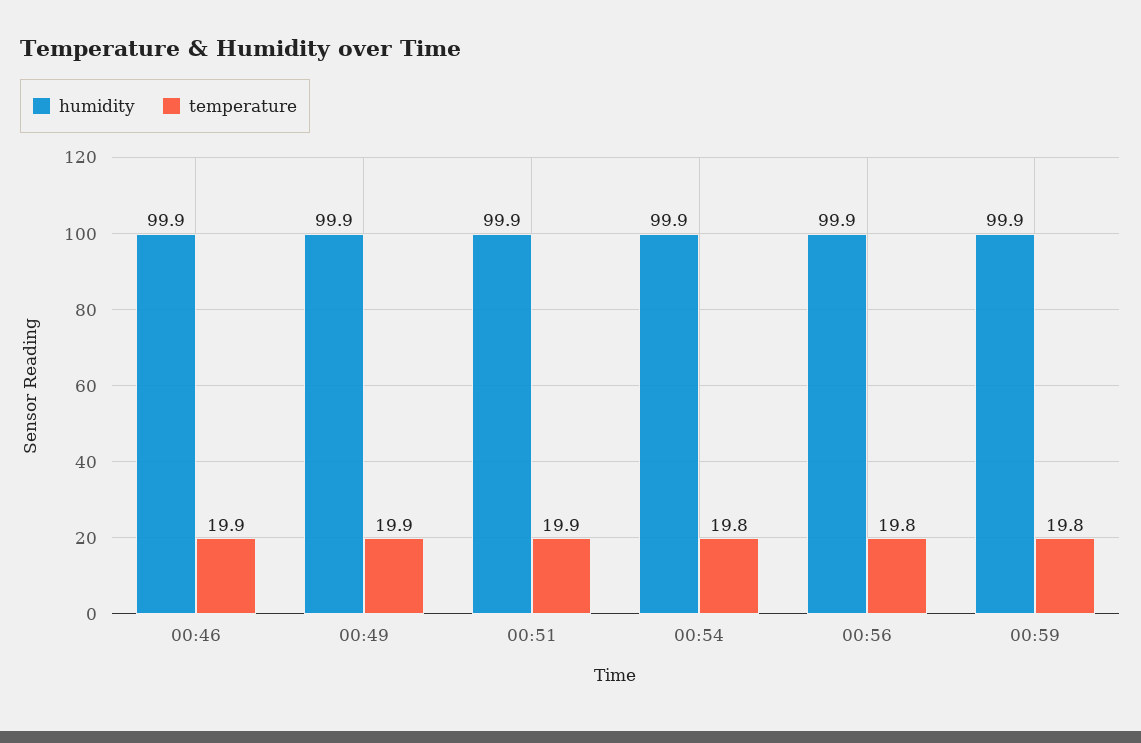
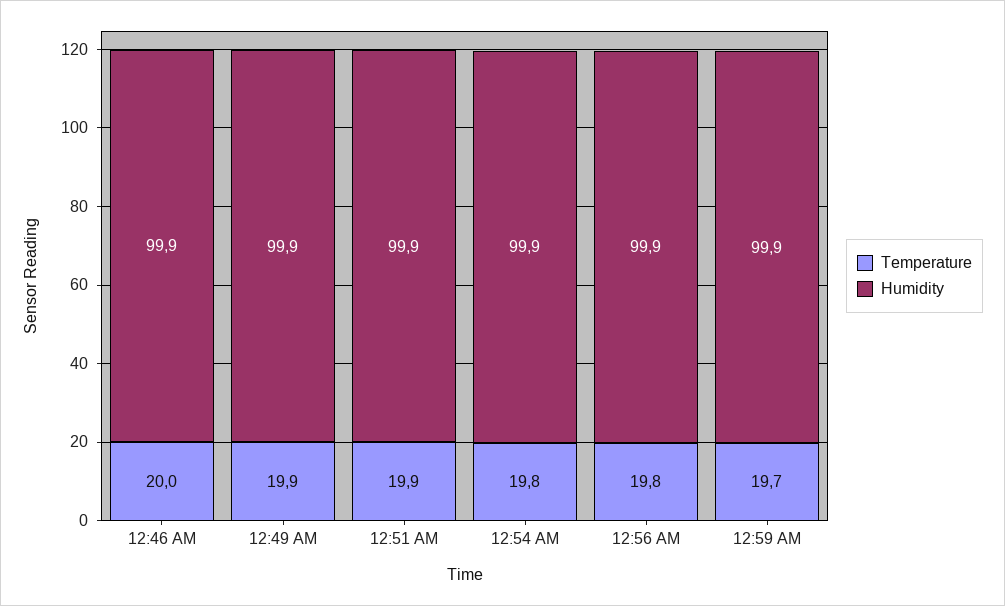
temperature, 00:46: 19.9 -> 20
temperature, 00:59: 19.8 -> 19.7

